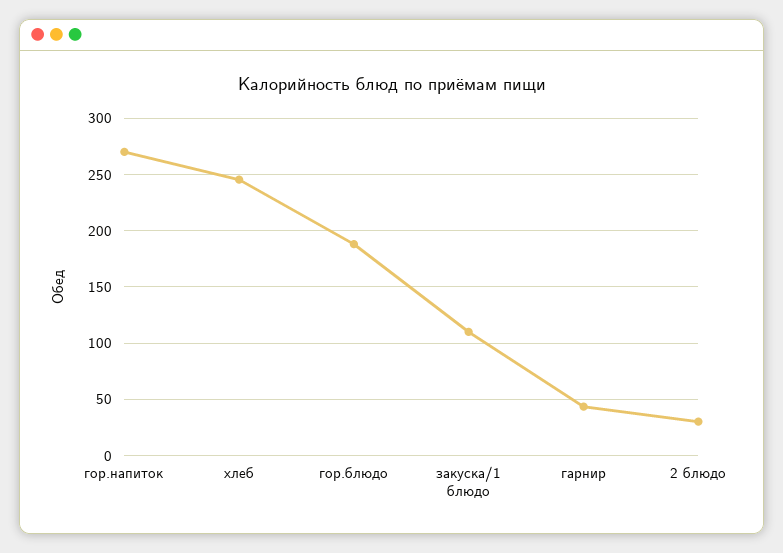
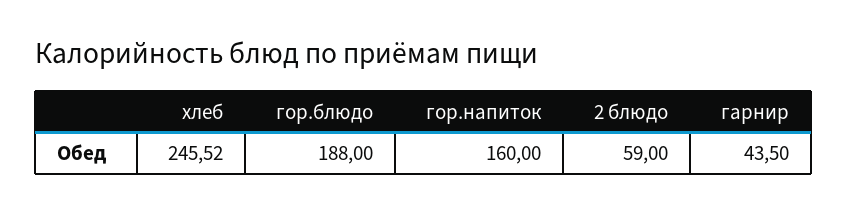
гор.напиток: 270 -> 160
закуска/1 блюдо: 110 -> none
2 блюдо: 30 -> 59

